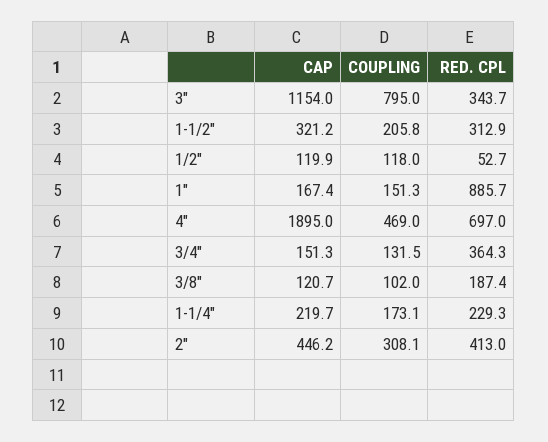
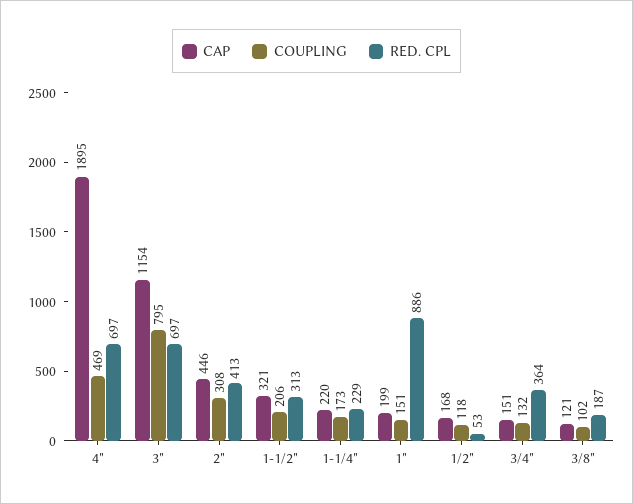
RED. CPL, 3": 343.7 -> 697
CAP, 1/2": 119.9 -> 168
CAP, 1": 167.4 -> 199

